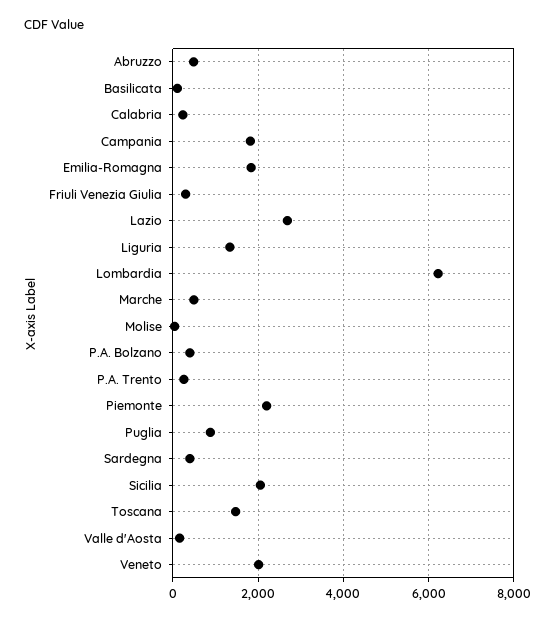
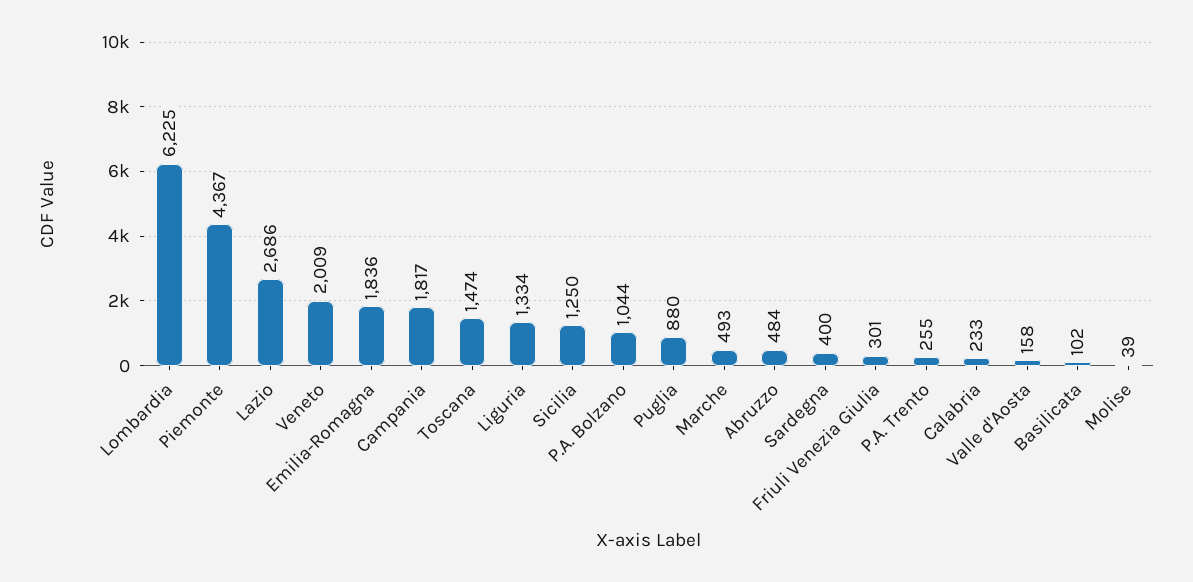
P.A. Bolzano: 400 -> 1044
Piemonte: 2200 -> 4367
Sicilia: 2000 -> 1250

